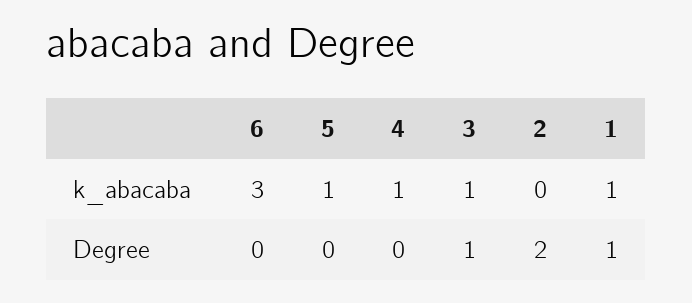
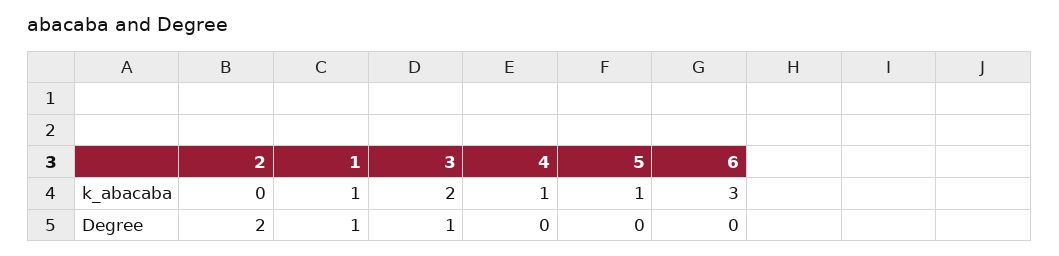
3, k_abacaba: 1 -> 2

